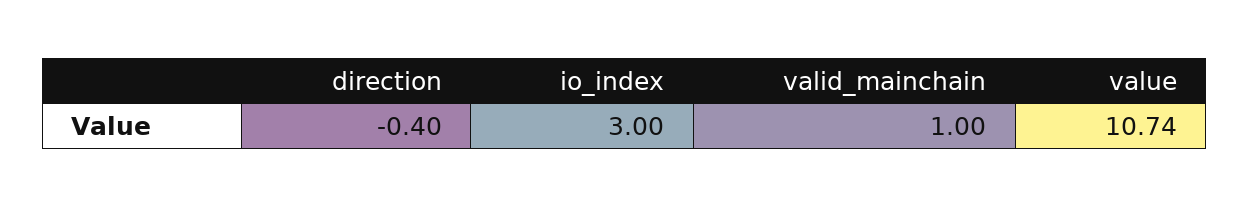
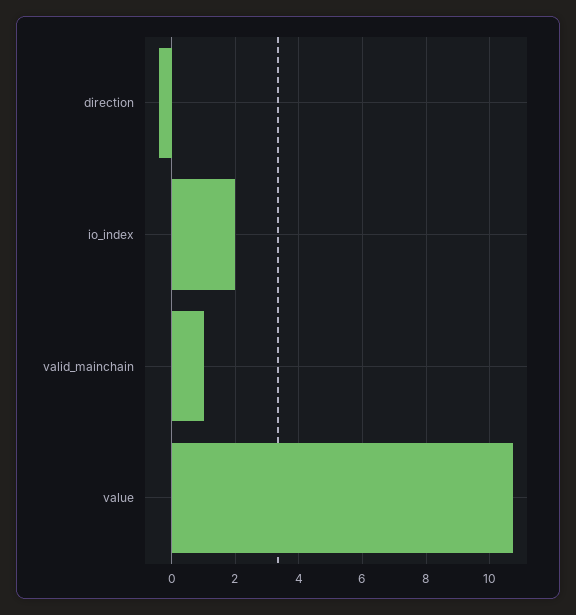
io_index: 3 -> 2

